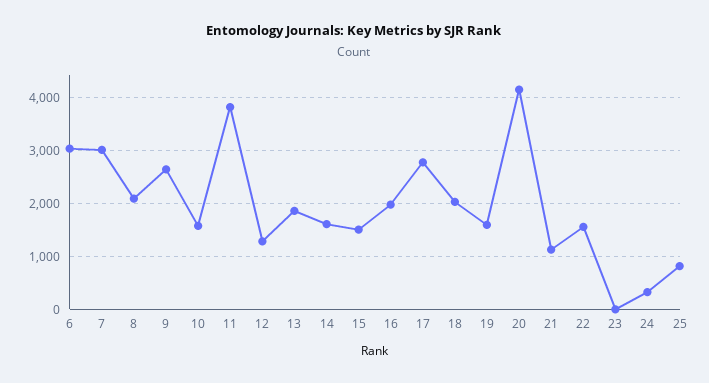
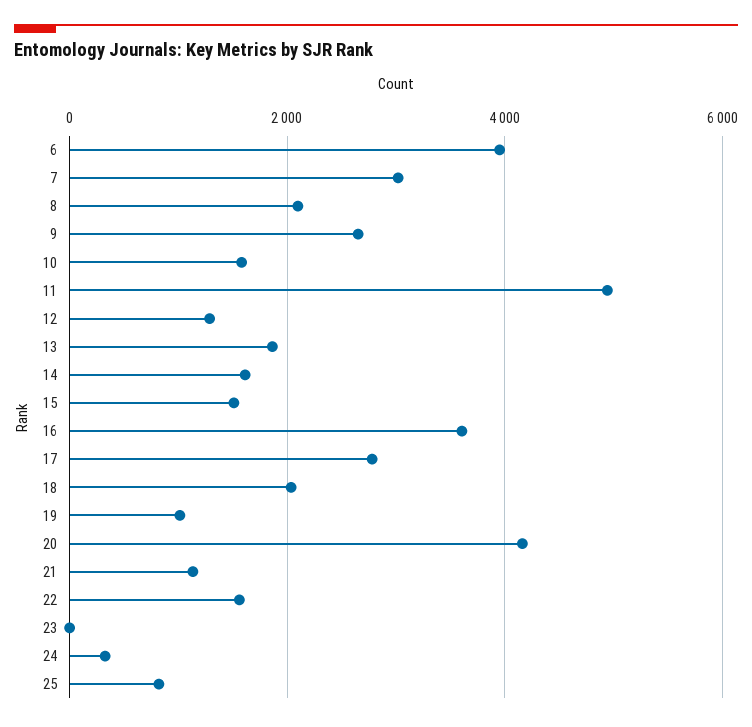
6: 3000 -> 4000
11: 3800 -> 5000
16: 2000 -> 3600
19: 1600 -> 1000

